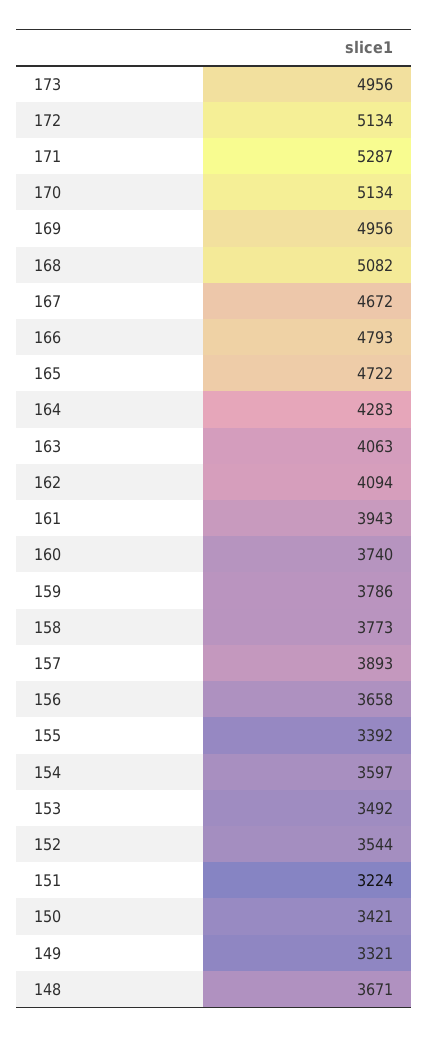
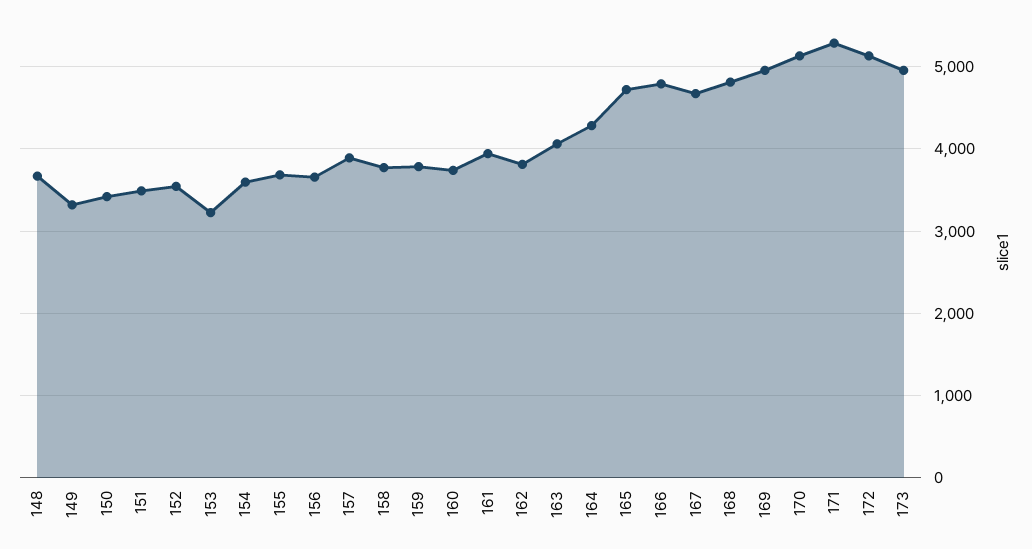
168: 5082 -> 4800
162: 4094 -> 3800
155: 3392 -> 3700
153: 3492 -> 3200
151: 3224 -> 3500

